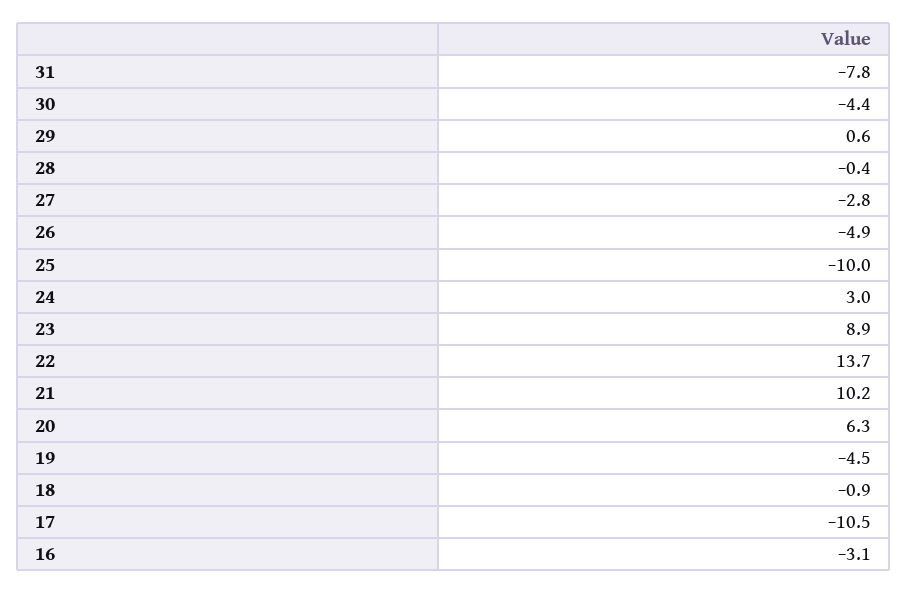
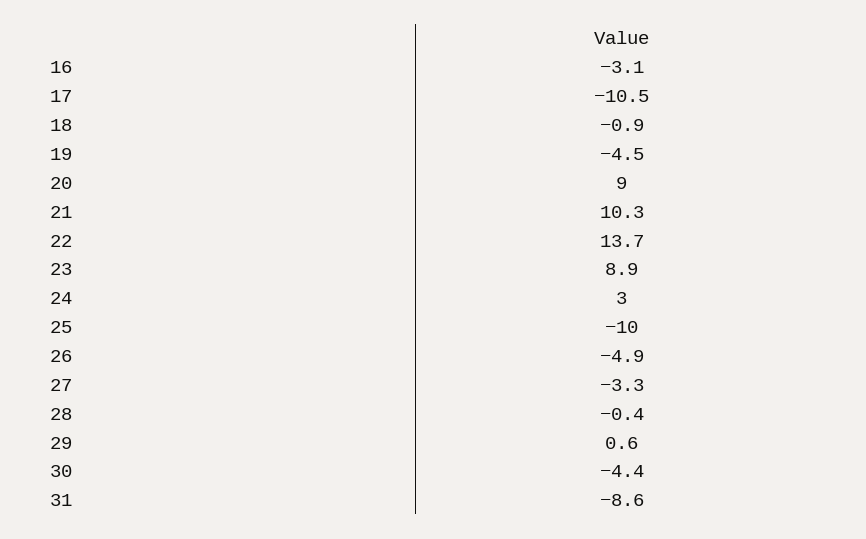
31: -7.8 -> -8.6
27: -2.8 -> -3.3
21: 10.2 -> 10.3
20: 6.3 -> 9

